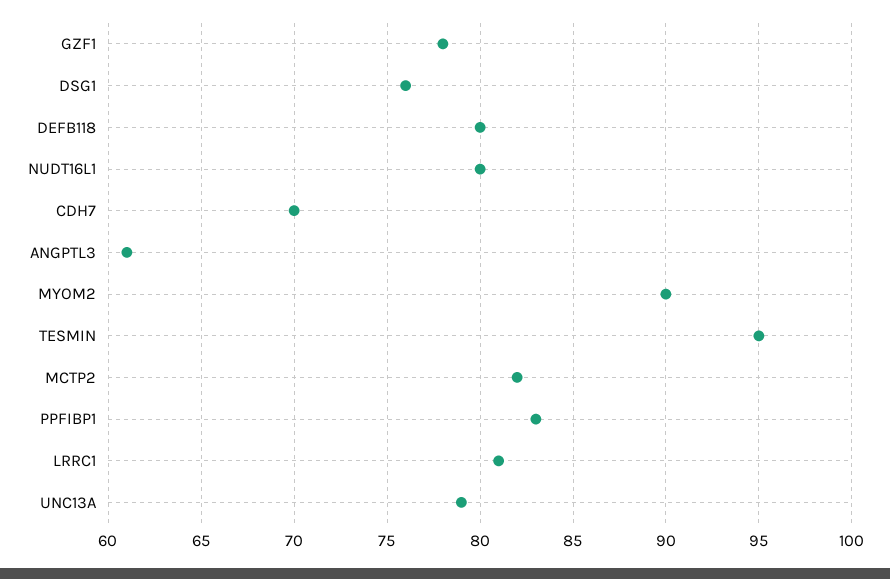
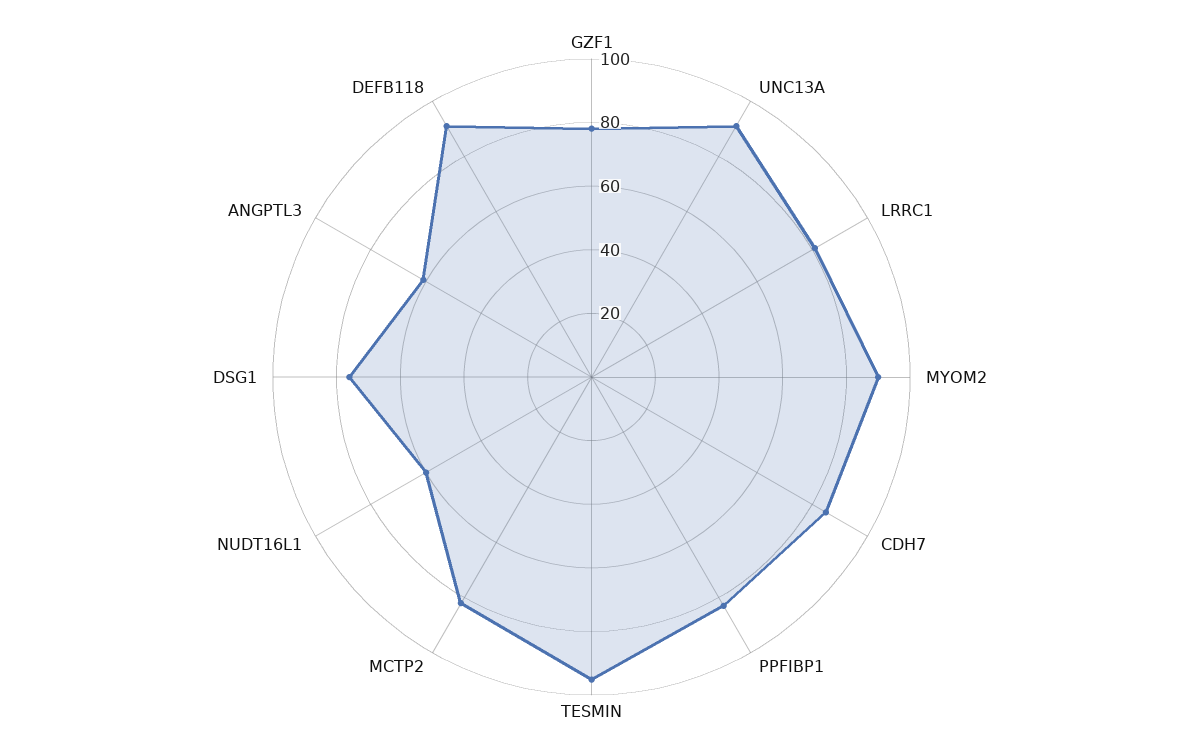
DEFB118: 80 -> 90
NUDT16L1: 80 -> 60
CDH7: 70 -> 85
UNC13A: 79 -> 90

